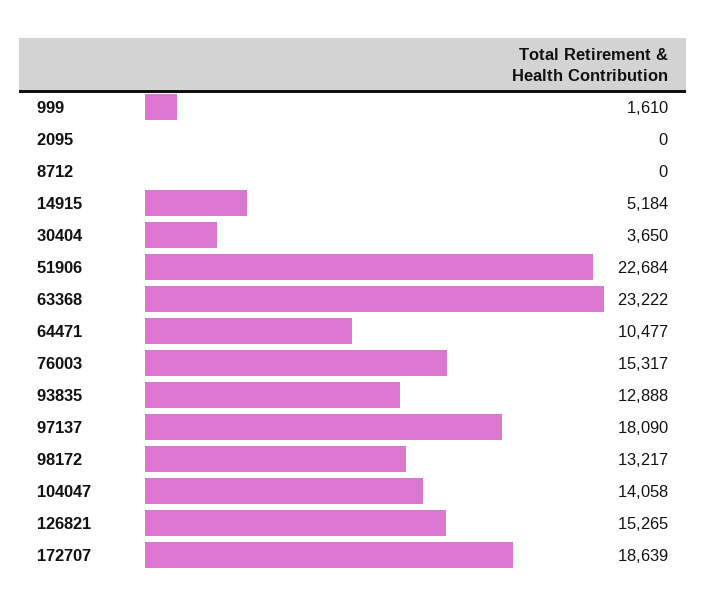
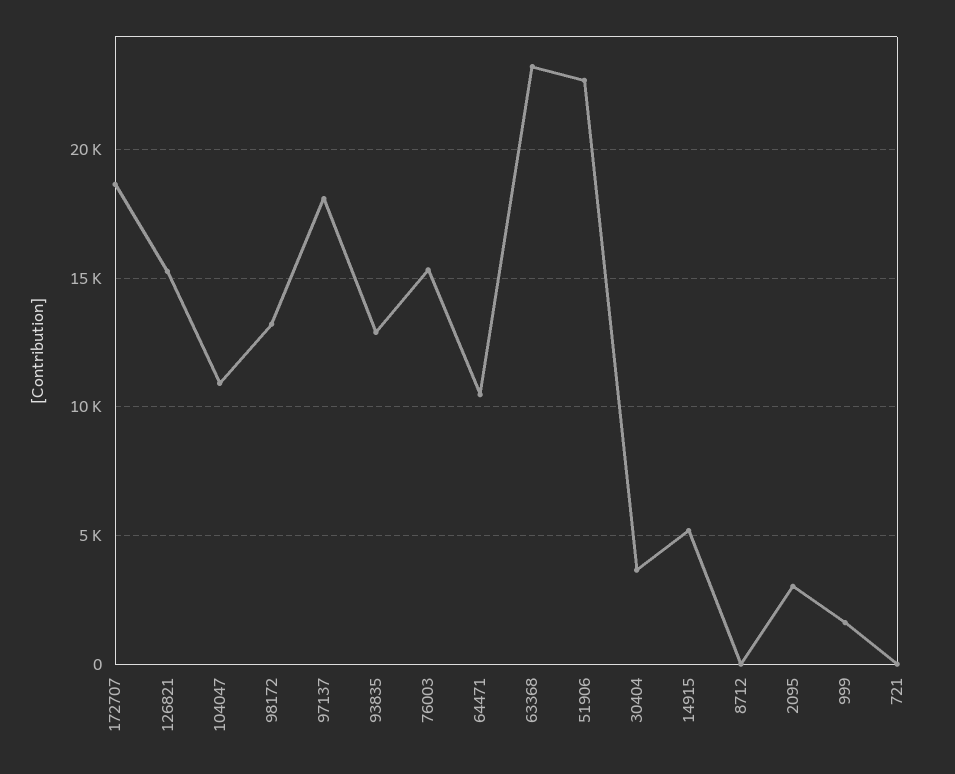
2095: 0 -> 3000
104047: 14058 -> 11000
721: none -> 0

